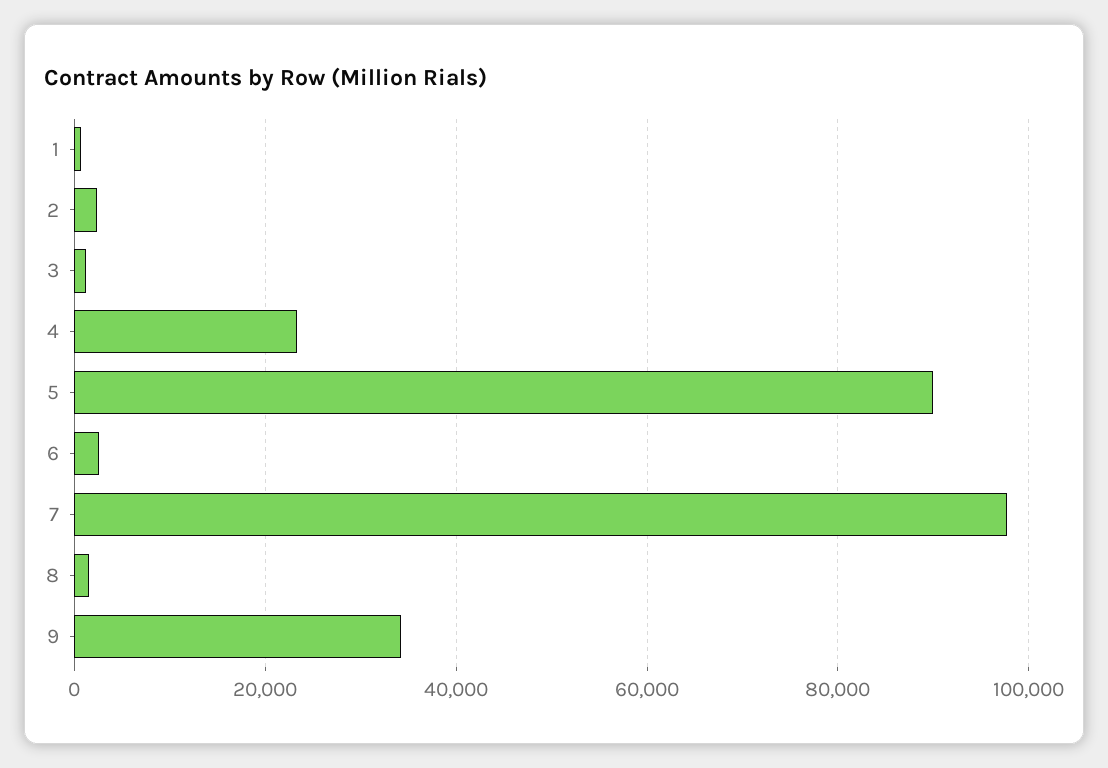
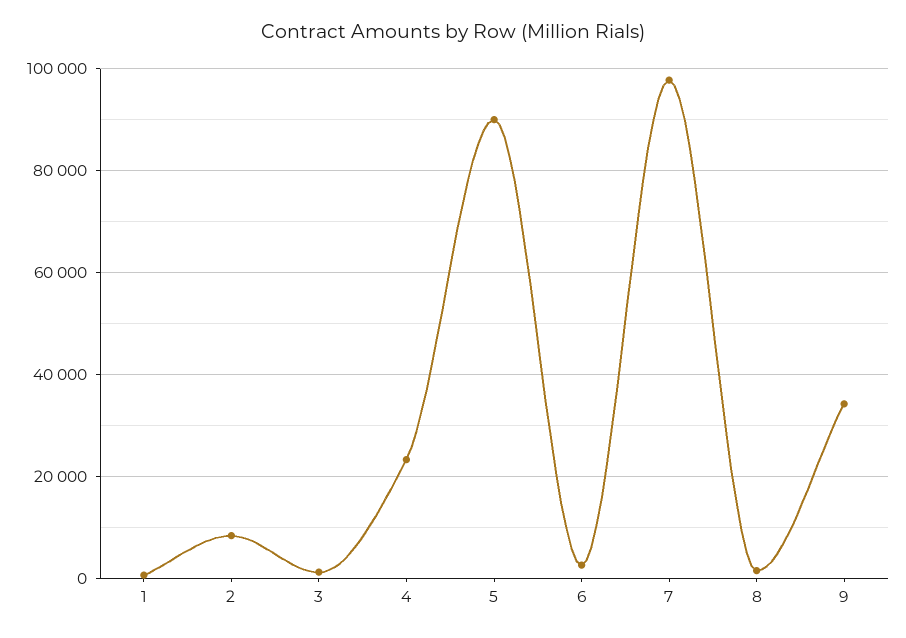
2: 2000 -> 8000

